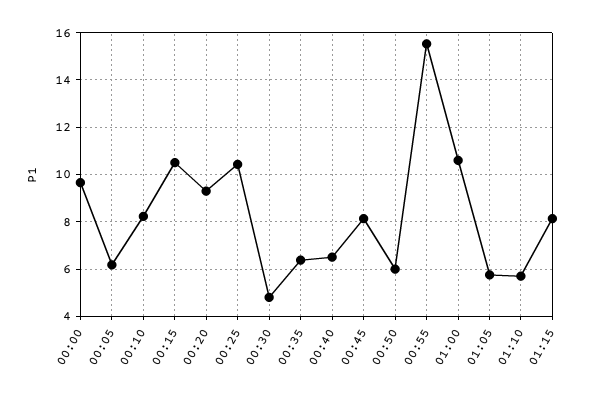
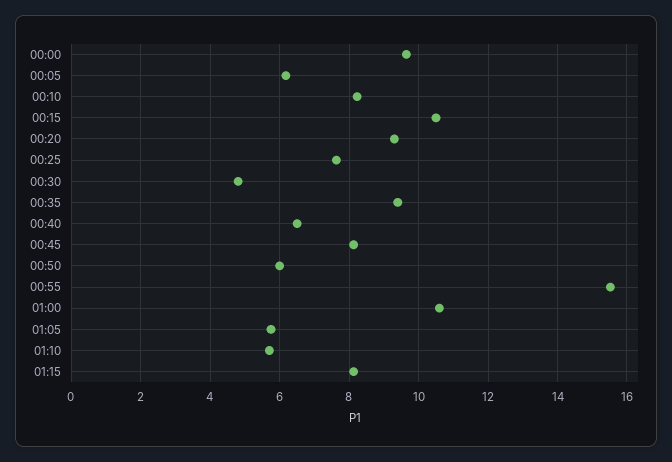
00:25: 10.5 -> 7.6
00:35: 6.5 -> 9.4

